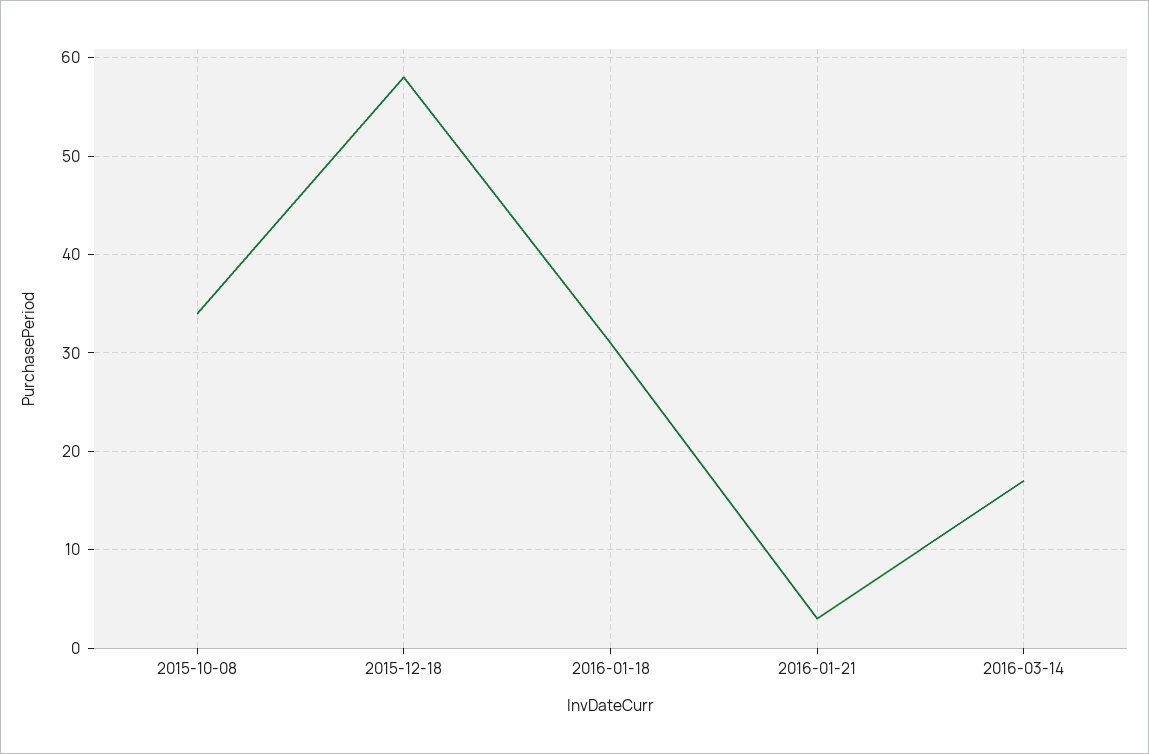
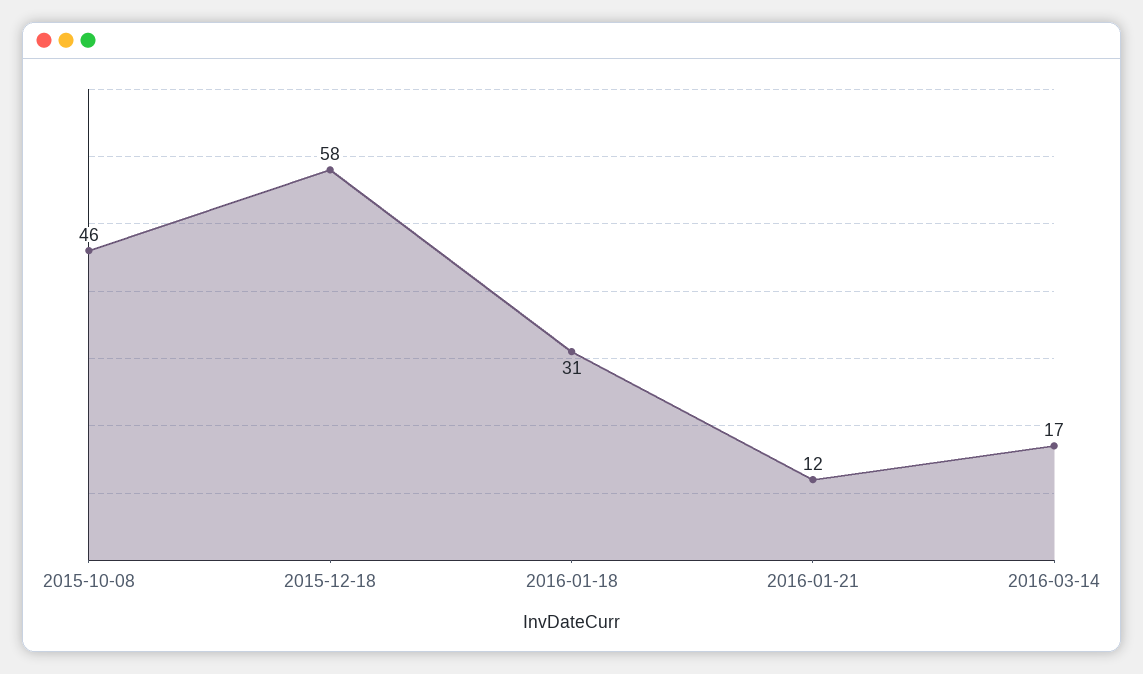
2015-10-08: 34 -> 46
2016-01-21: 3 -> 12

